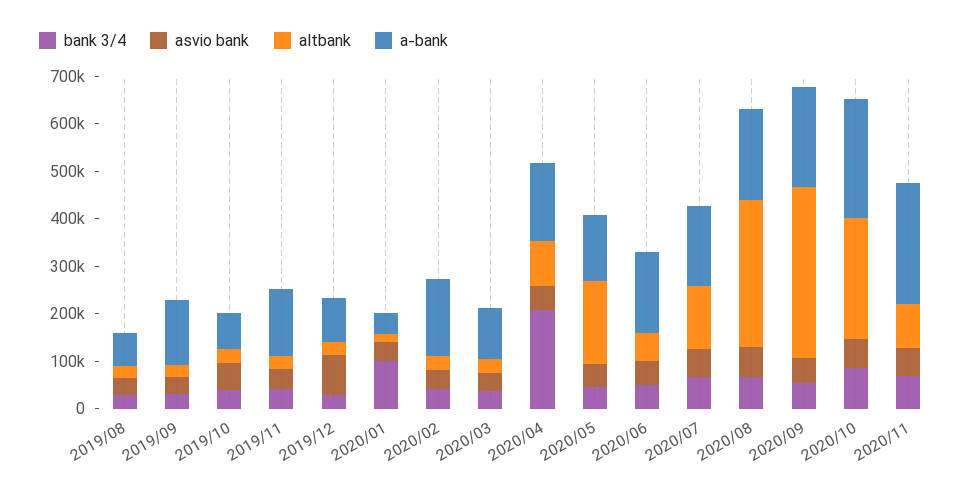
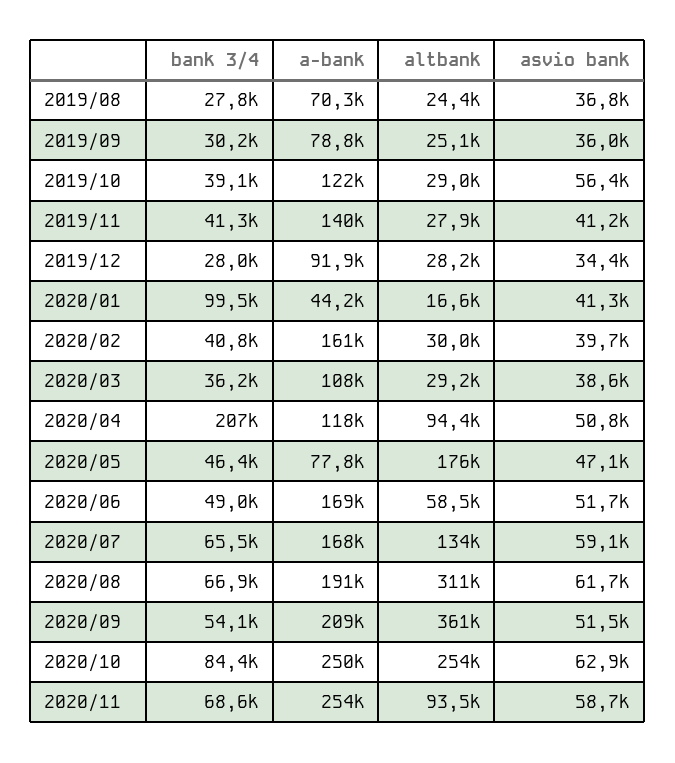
a-bank, 2019/09: 140000 -> 78800
a-bank, 2019/10: 80000 -> 122000
asvio bank, 2019/12: 80000 -> 34400
a-bank, 2020/04: 160000 -> 118000
a-bank, 2020/05: 140000 -> 77800

